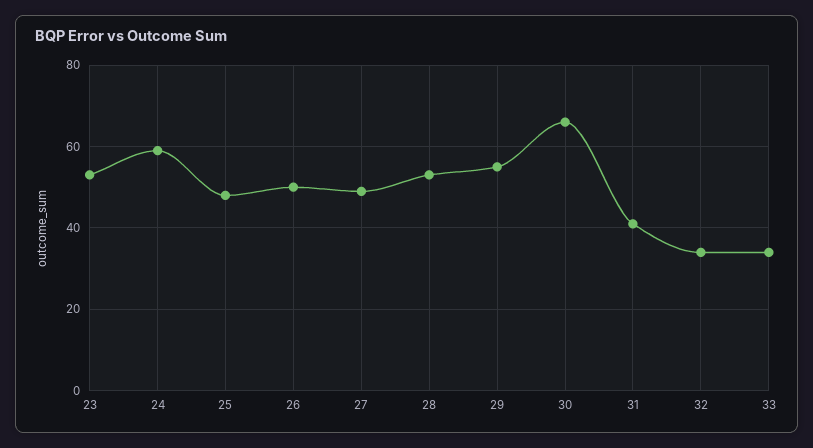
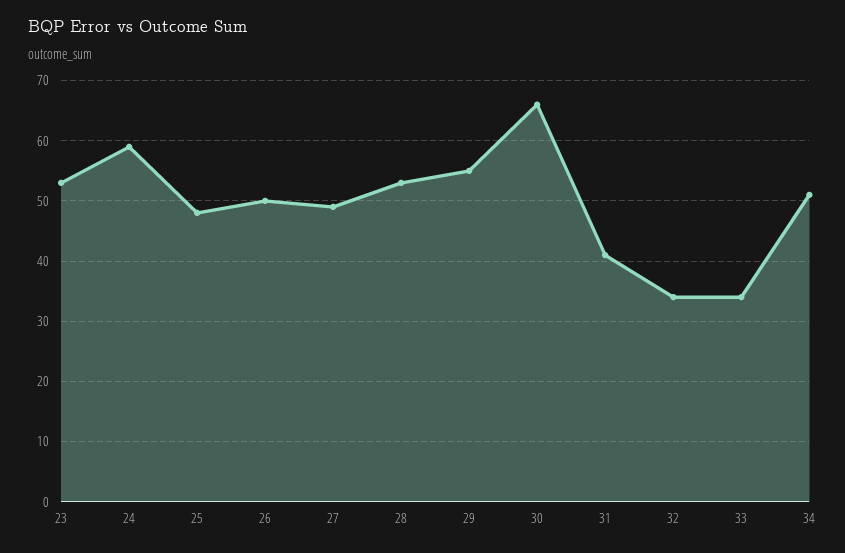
34: none -> 51

